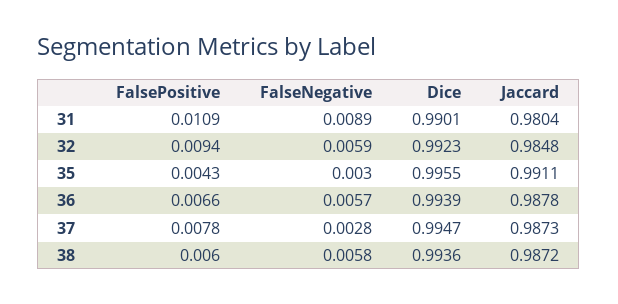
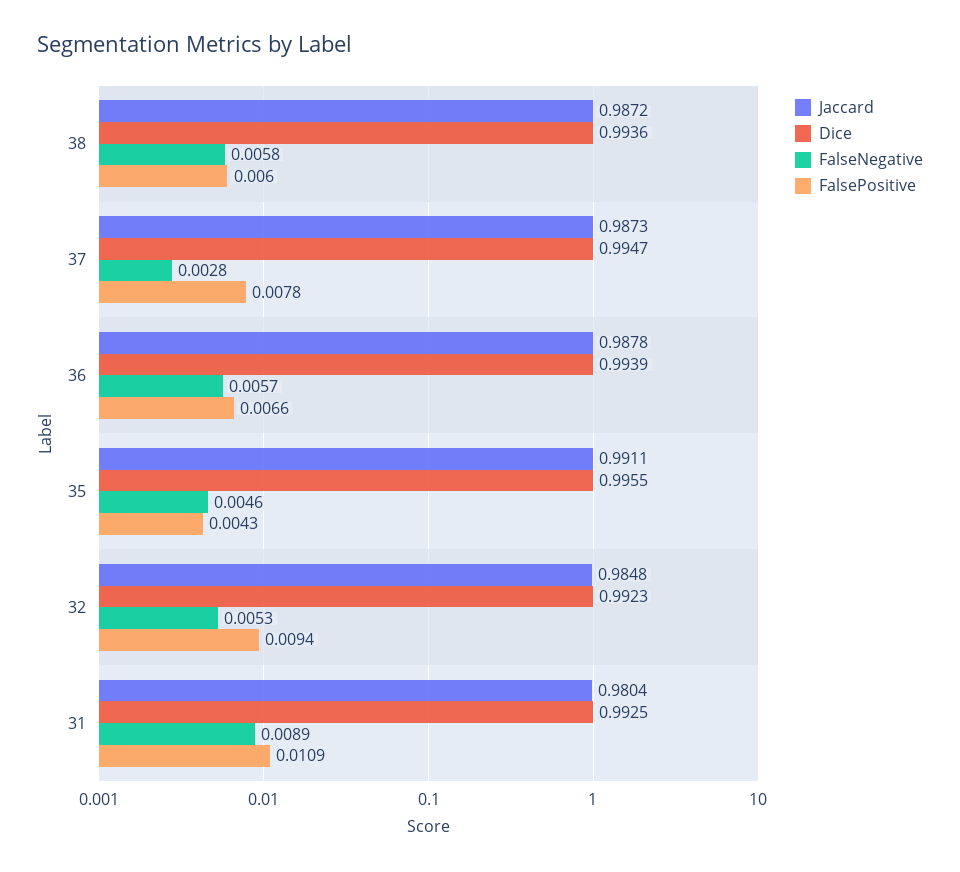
Dice, 31: 0.9901 -> 0.9925
FalseNegative, 32: 0.0059 -> 0.0053
FalseNegative, 35: 0.003 -> 0.0046

